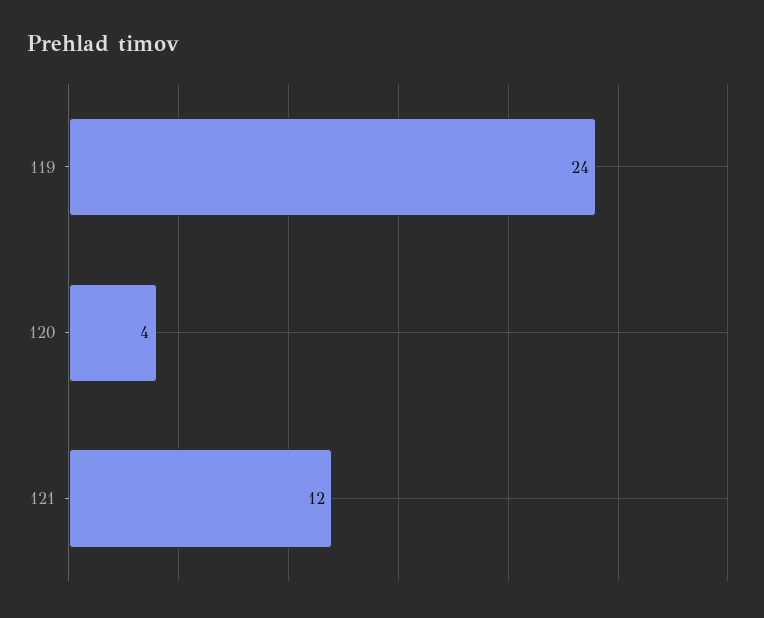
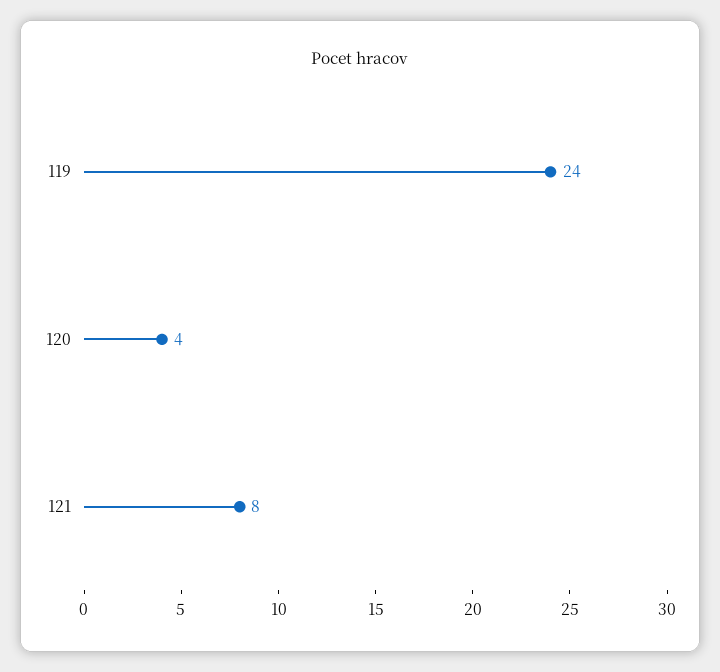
121: 12 -> 8

